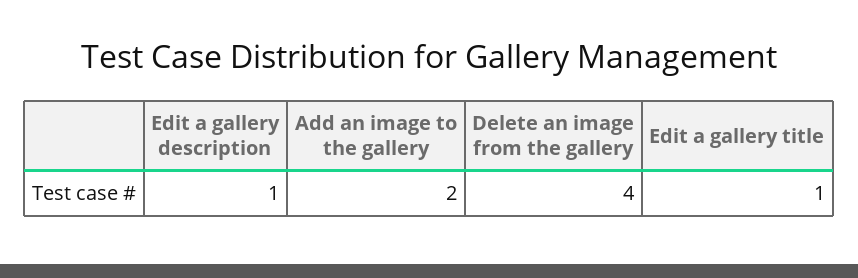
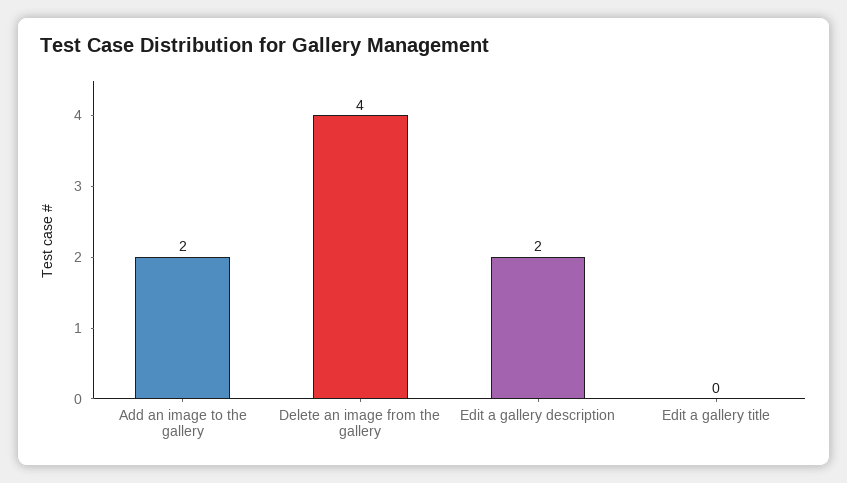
Edit a gallery description: 1 -> 2
Edit a gallery title: 1 -> 0

